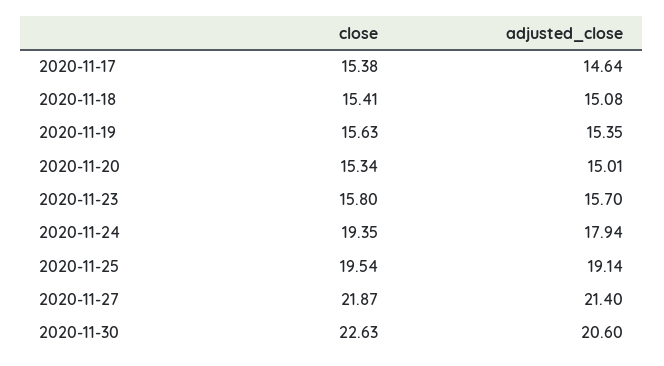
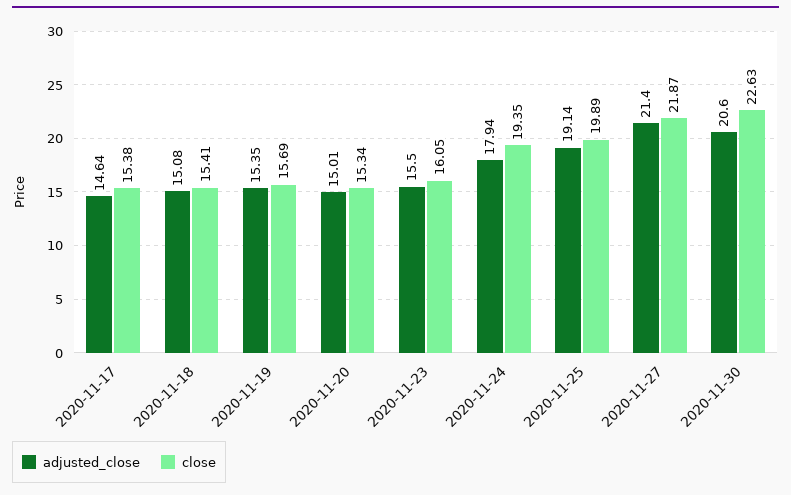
close, 2020-11-19: 15.63 -> 15.69
close, 2020-11-23: 15.8 -> 16.05
adjusted_close, 2020-11-23: 15.7 -> 15.5
close, 2020-11-25: 19.54 -> 19.89

